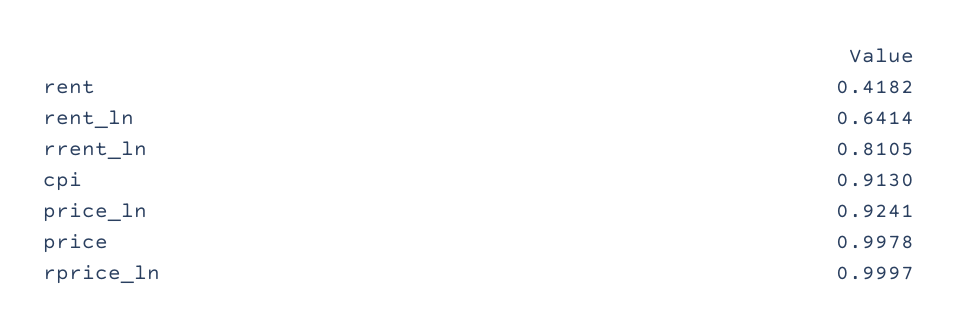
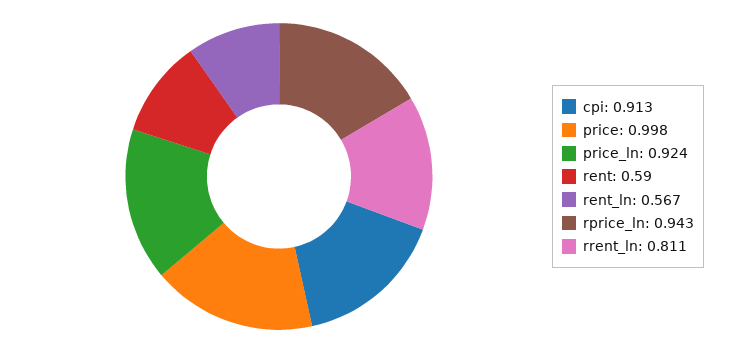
rent: 0.4182 -> 0.59
rent_ln: 0.6414 -> 0.567
rprice_ln: 0.9997 -> 0.943

